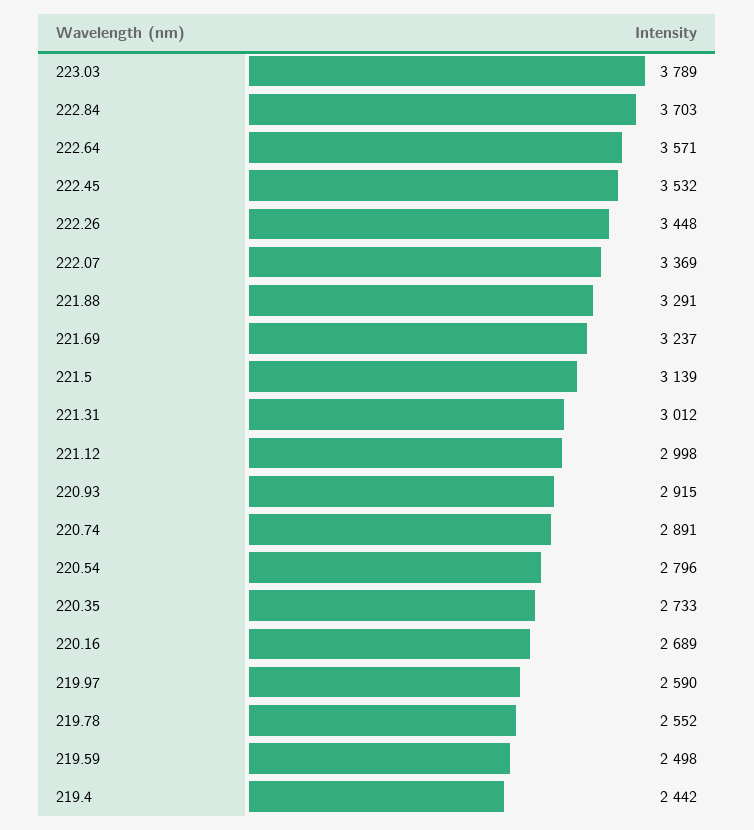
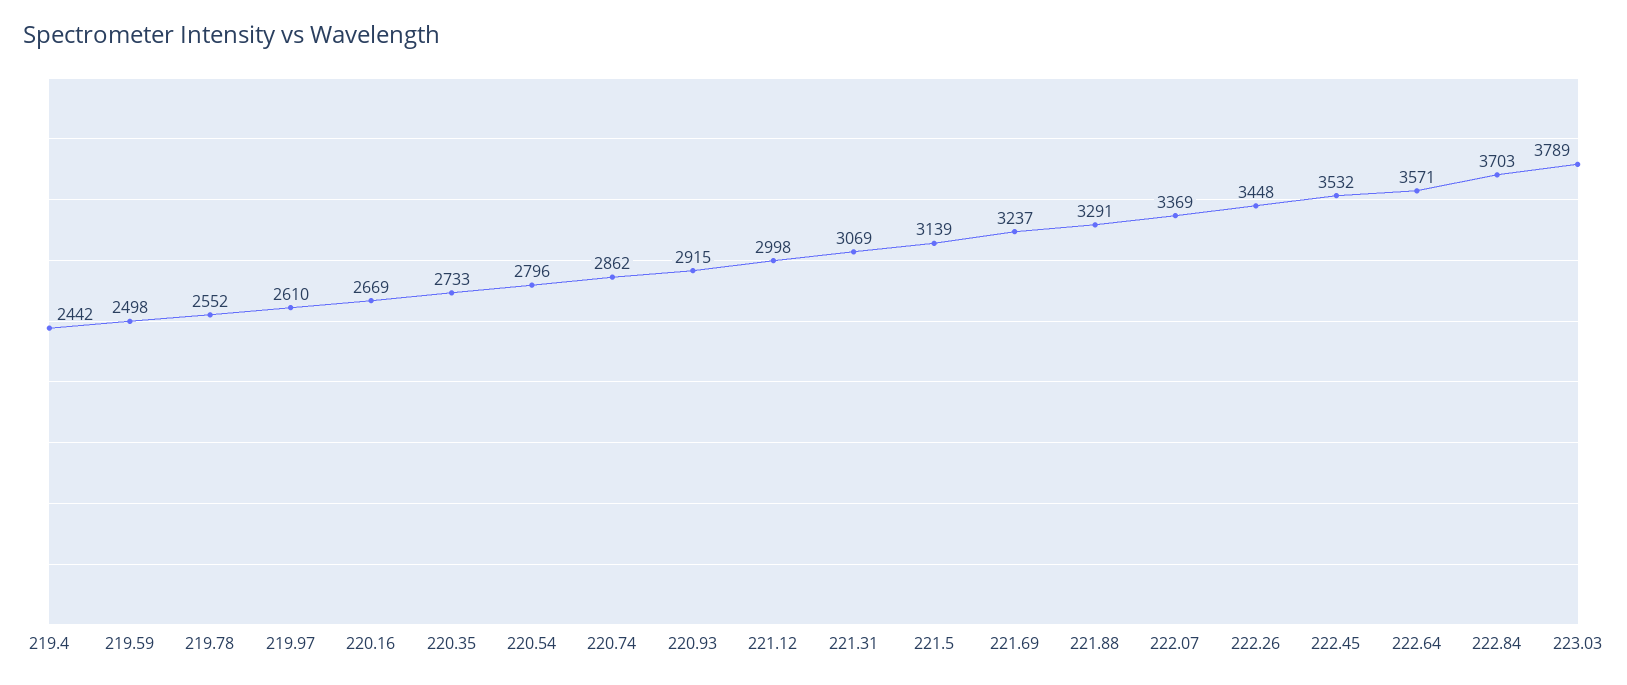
221.31: 3012 -> 3069
220.74: 2891 -> 2862
220.16: 2689 -> 2669
219.97: 2590 -> 2610

